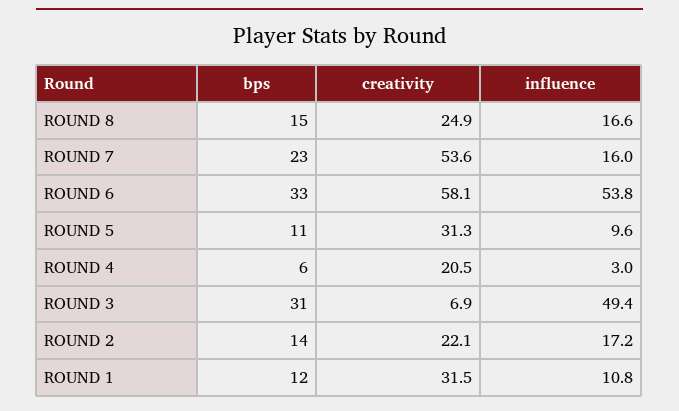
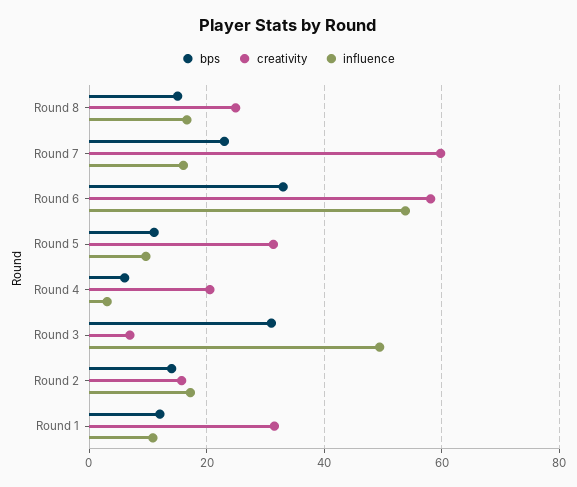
creativity, ROUND 7: 53.6 -> 60
creativity, ROUND 2: 22.1 -> 16

